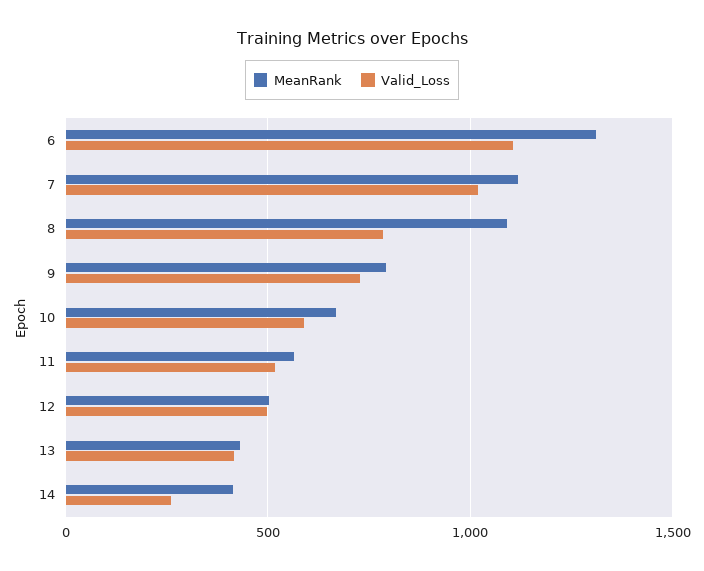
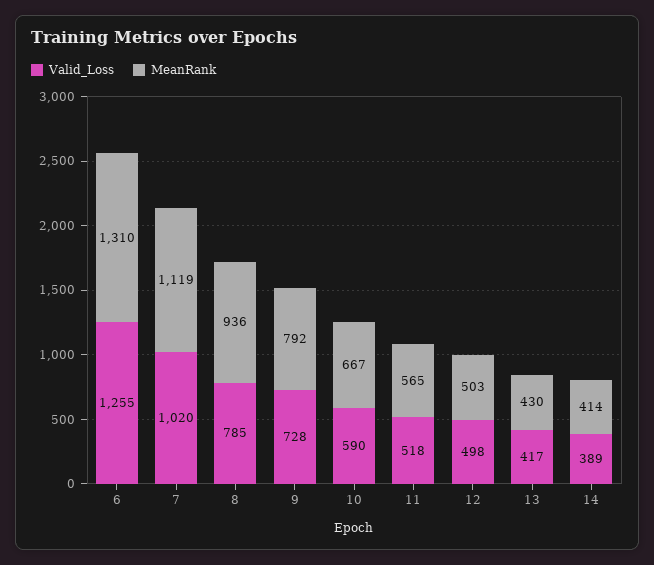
Valid_Loss, 6: 1100 -> 1255
MeanRank, 8: 1100 -> 936
Valid_Loss, 14: 250 -> 389

